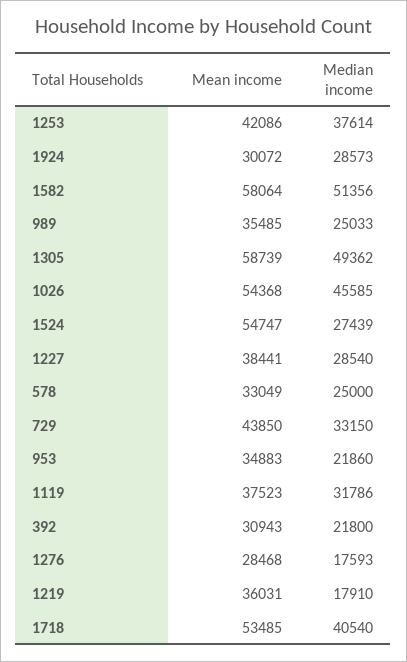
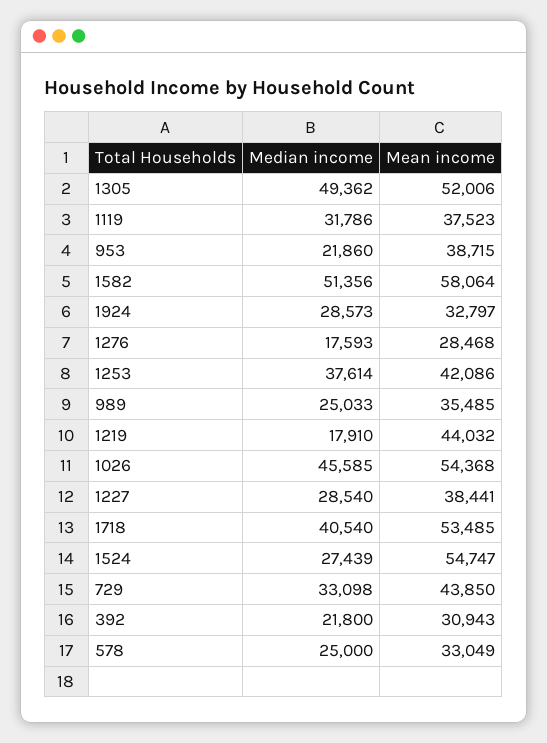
Mean income, 1924: 30072 -> 32797
Mean income, 1305: 58739 -> 52006
Median income, 729: 33150 -> 33098
Mean income, 953: 34883 -> 38715
Mean income, 1219: 36031 -> 44032

